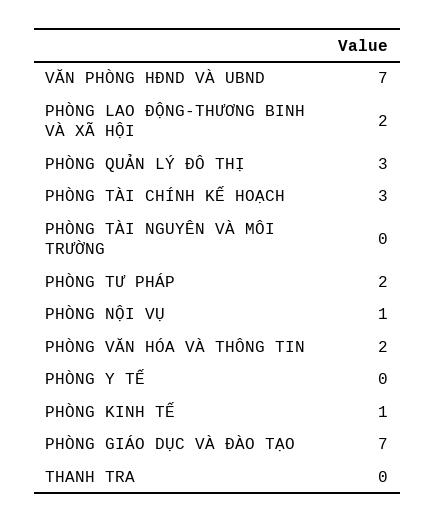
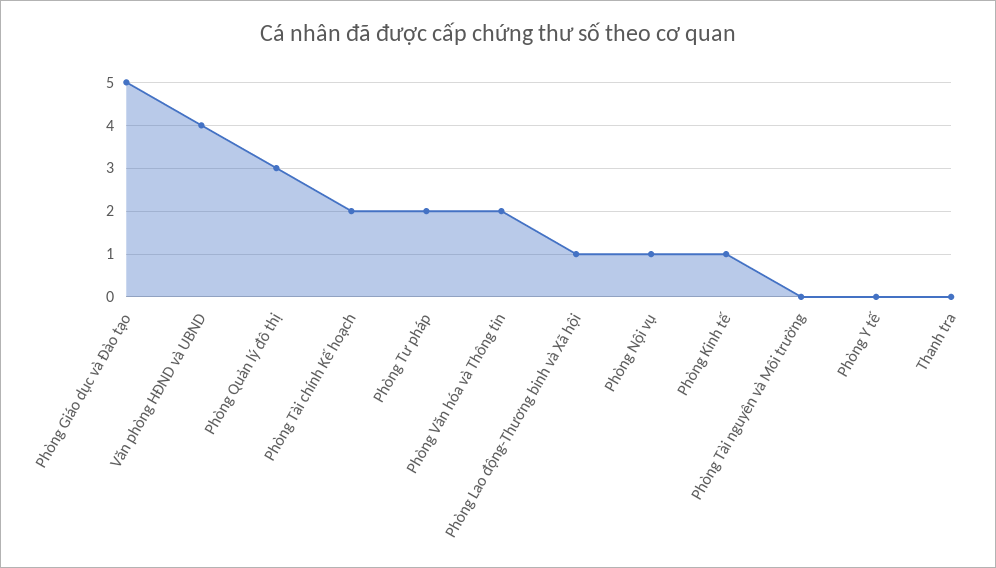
VĂN PHÒNG HĐND VÀ UBND: 7 -> 4
PHÒNG LAO ĐỘNG-THƯƠNG BINH VÀ XÃ HỘI: 2 -> 1
PHÒNG TÀI CHÍNH KẾ HOẠCH: 3 -> 2
PHÒNG GIÁO DỤC VÀ ĐÀO TẠO: 7 -> 5

